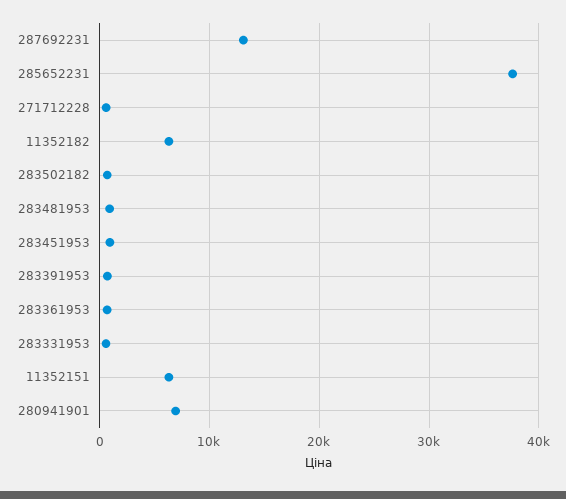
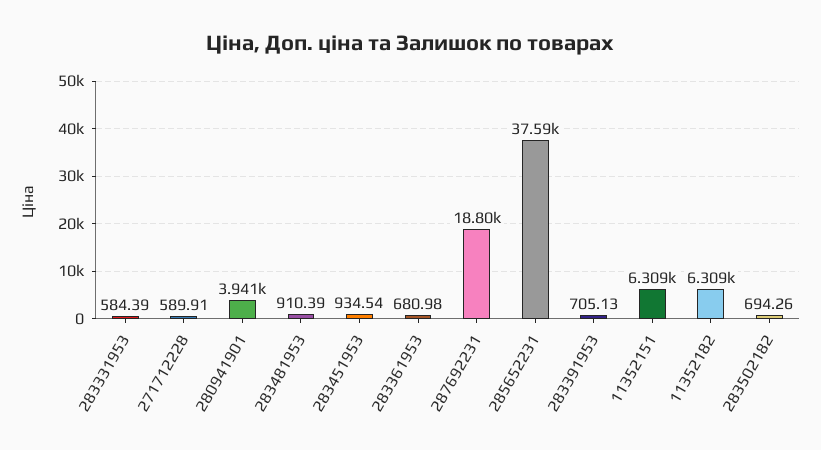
287692231: 13000 -> 18800
280941901: 7000 -> 3941

